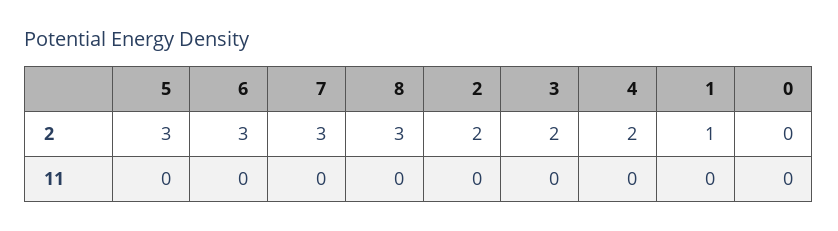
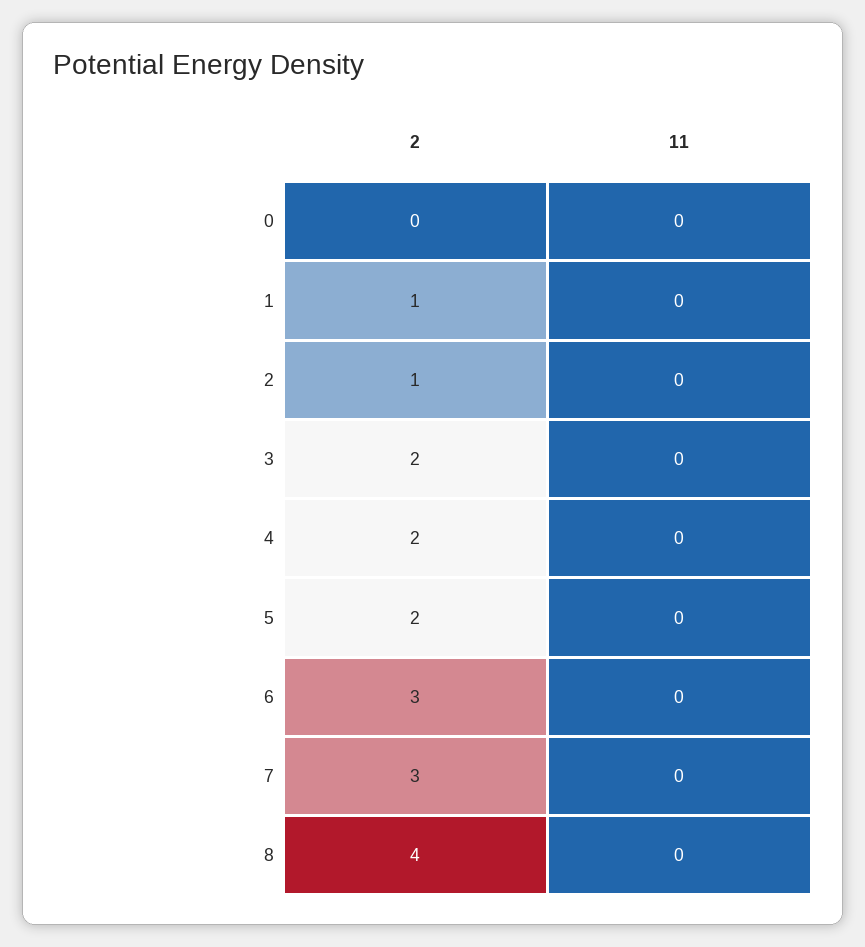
5, 2: 3 -> 2
8, 2: 3 -> 4
2, 2: 2 -> 1

